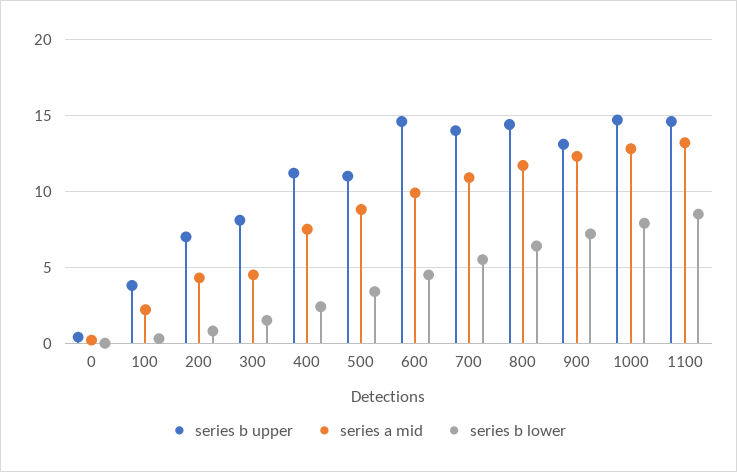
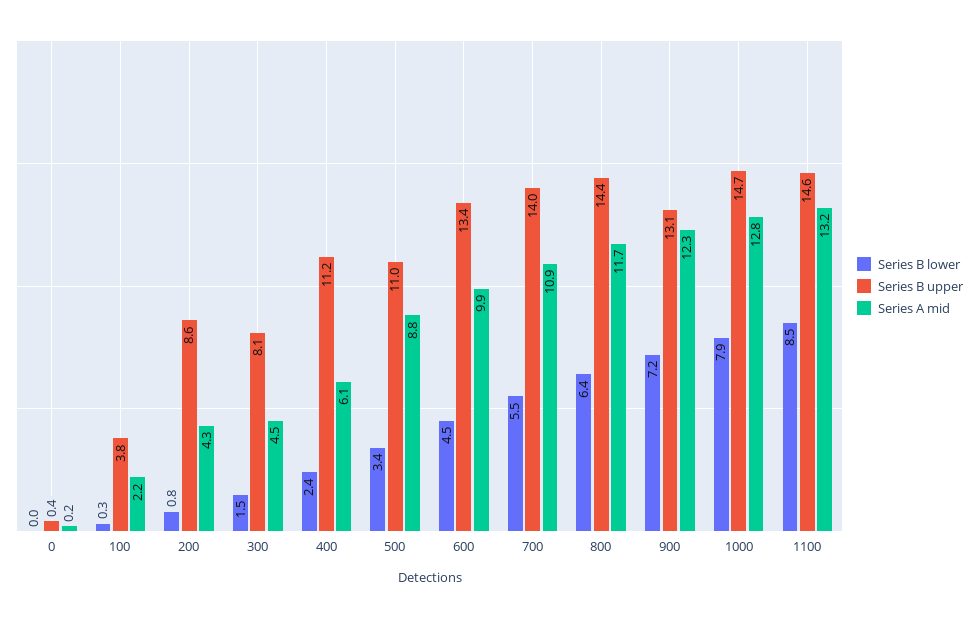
series b upper, 200: 7 -> 8.6
series a mid, 400: 7.5 -> 6.1
series b upper, 600: 14.5 -> 13.4

